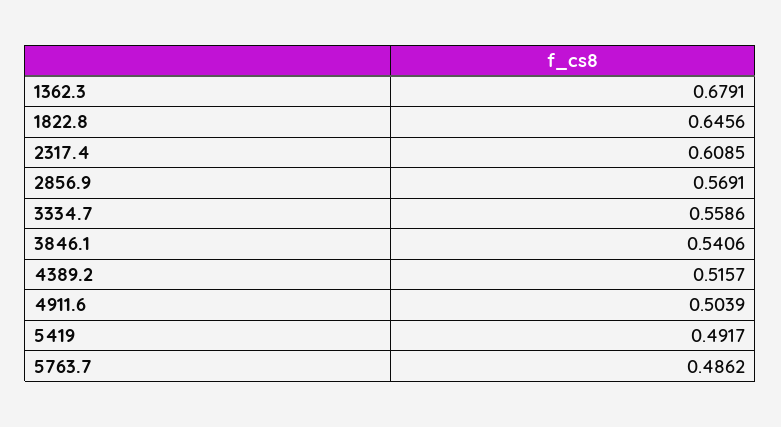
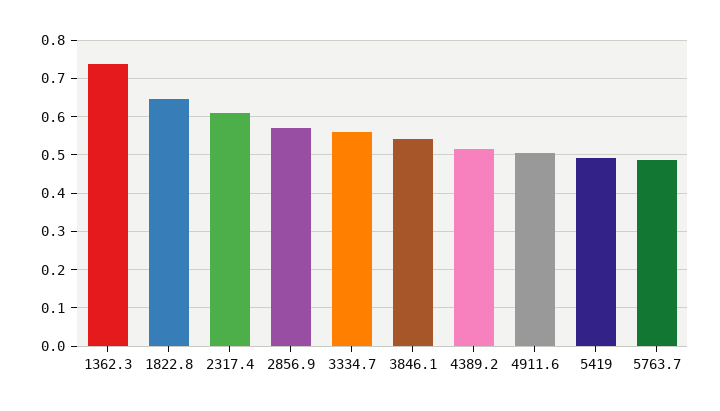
1362.3: 0.6791 -> 0.74

